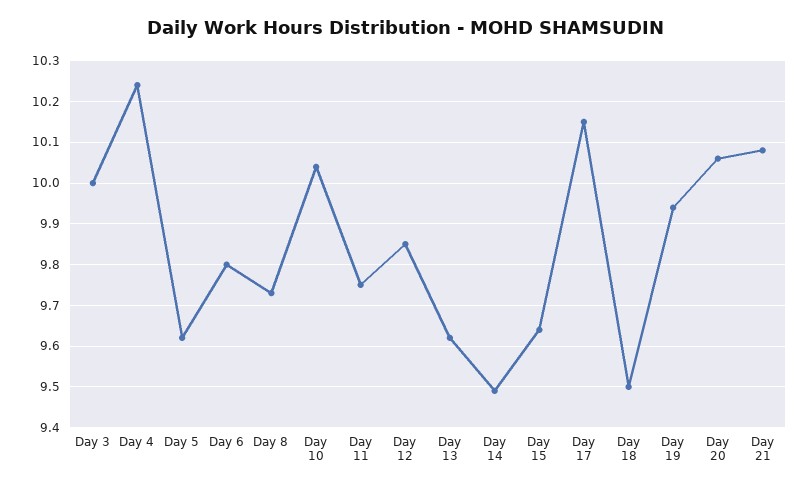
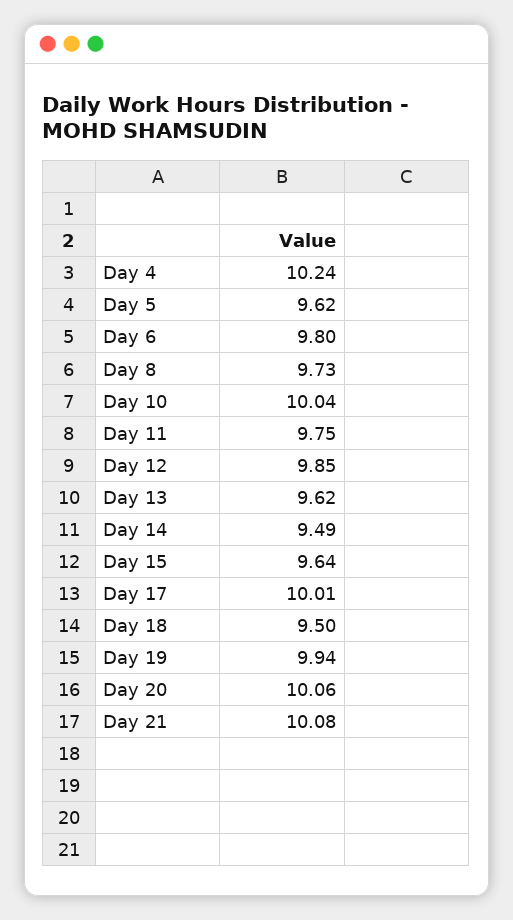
Day 3: 10 -> none
Day 17: 10.15 -> 10.01

